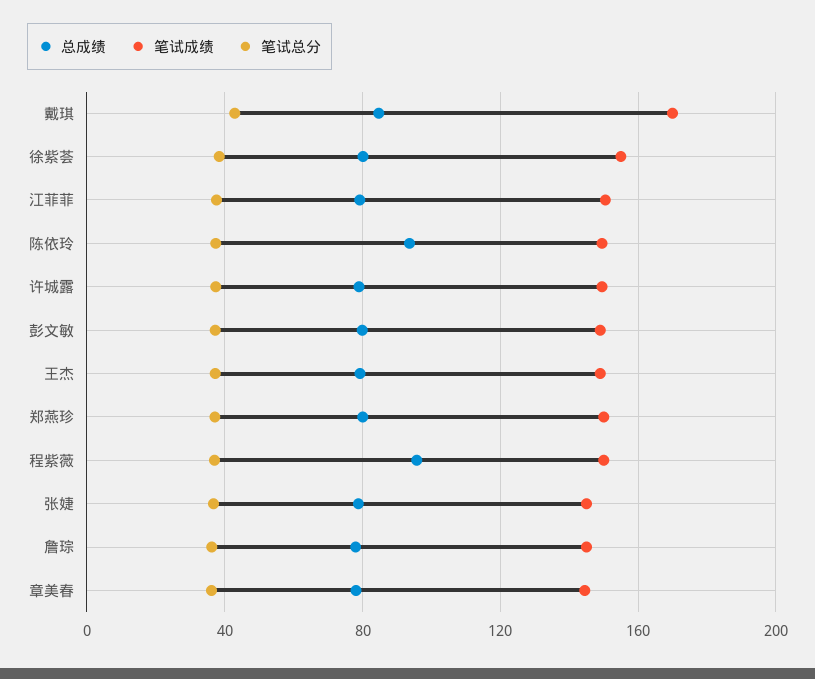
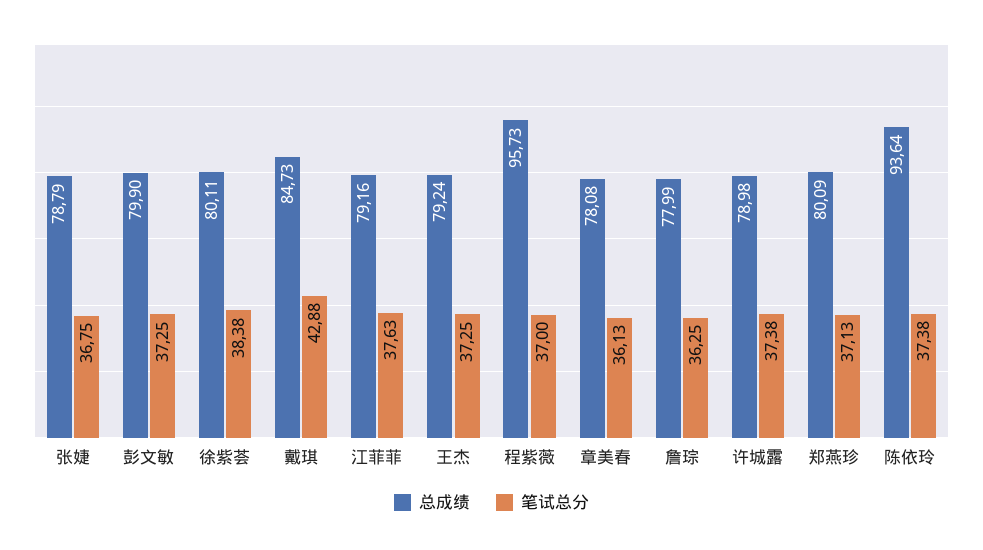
笔试成绩, 戴琪: 170 -> none
笔试成绩, 徐紫荟: 155 -> none
笔试成绩, 江菲菲: 150 -> none
笔试成绩, 陈依玲: 150 -> none
笔试成绩, 许城露: 150 -> none
笔试成绩, 彭文敏: 150 -> none
笔试成绩, 王杰: 150 -> none
笔试成绩, 郑燕珍: 150 -> none
笔试成绩, 程紫薇: 150 -> none
笔试成绩, 张婕: 145 -> none
笔试成绩, 詹琮: 145 -> none
笔试成绩, 章美春: 145 -> none

